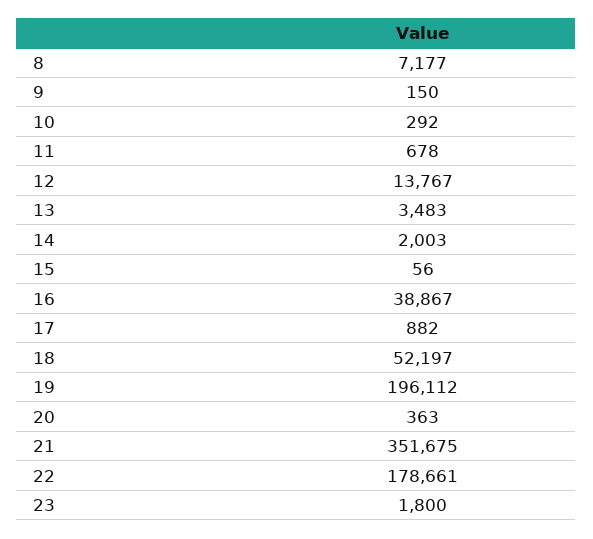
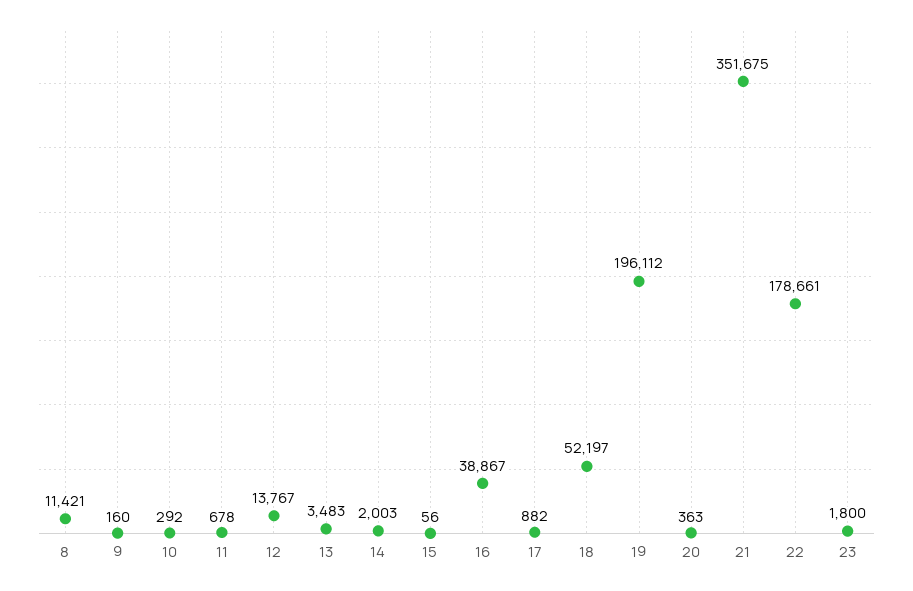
8: 7177 -> 11421
9: 150 -> 160

